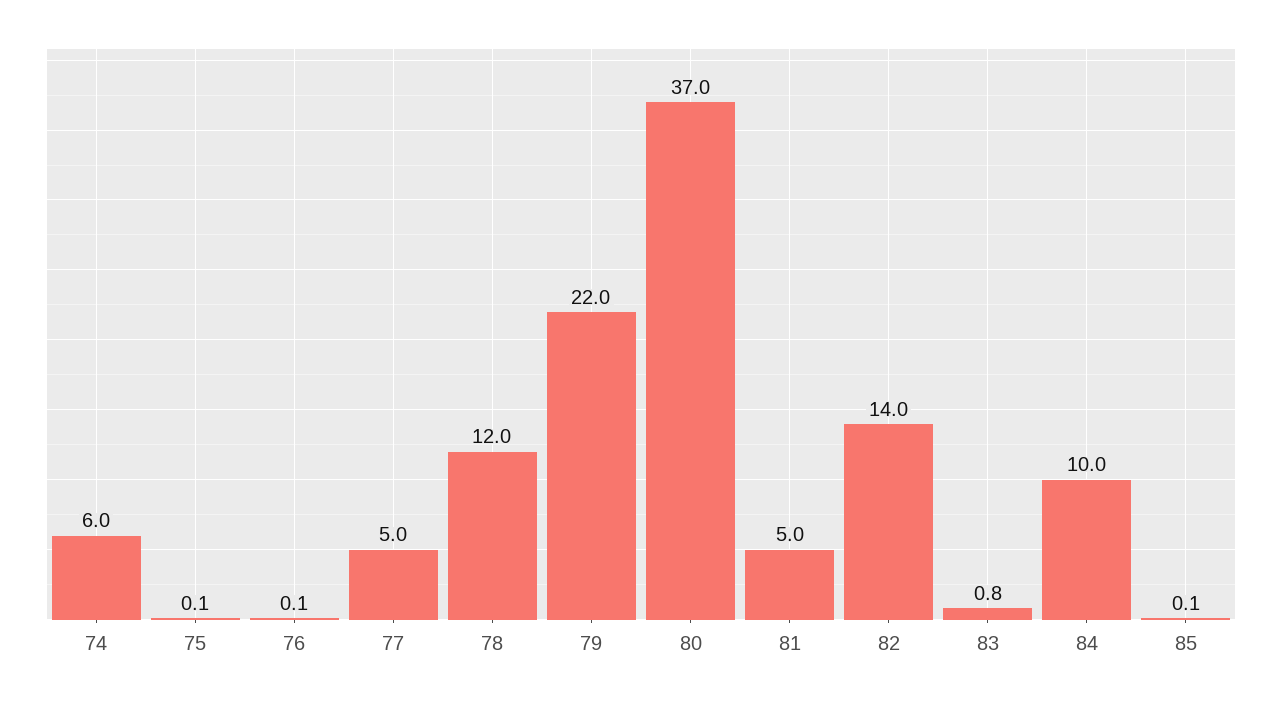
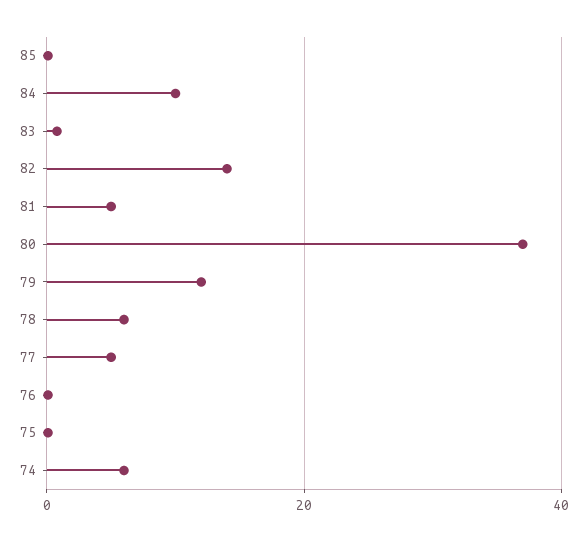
78: 12 -> 6
79: 22 -> 12

